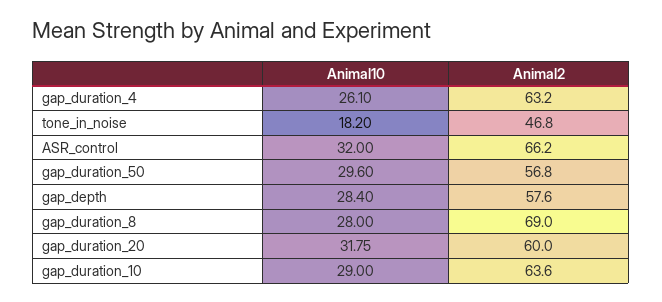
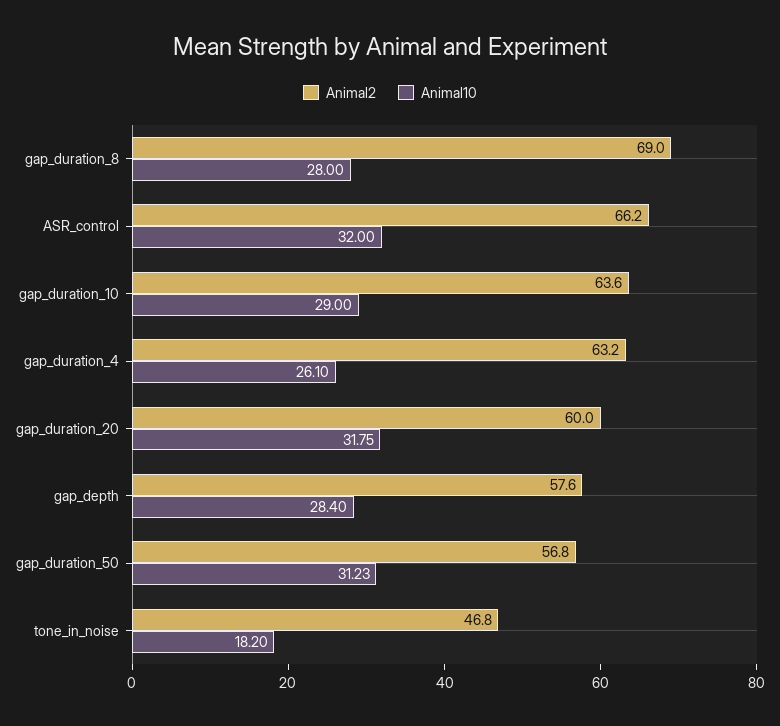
Animal10, gap_duration_50: 29.6 -> 31.23

